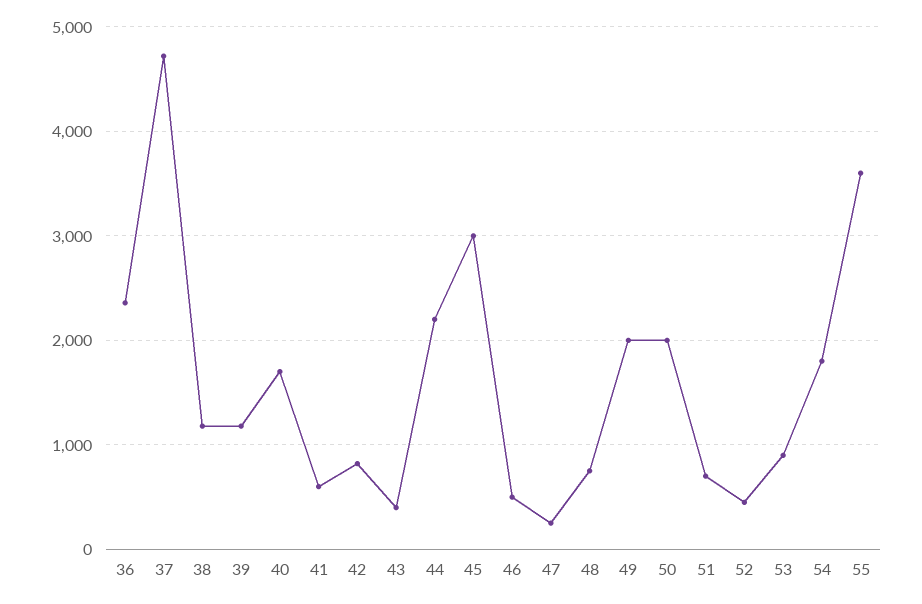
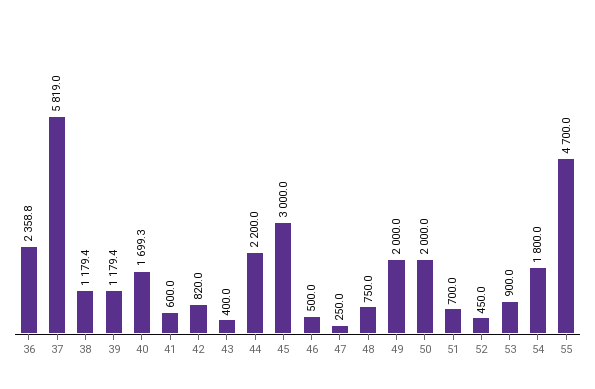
37: 4700 -> 5819
55: 3600 -> 4700

